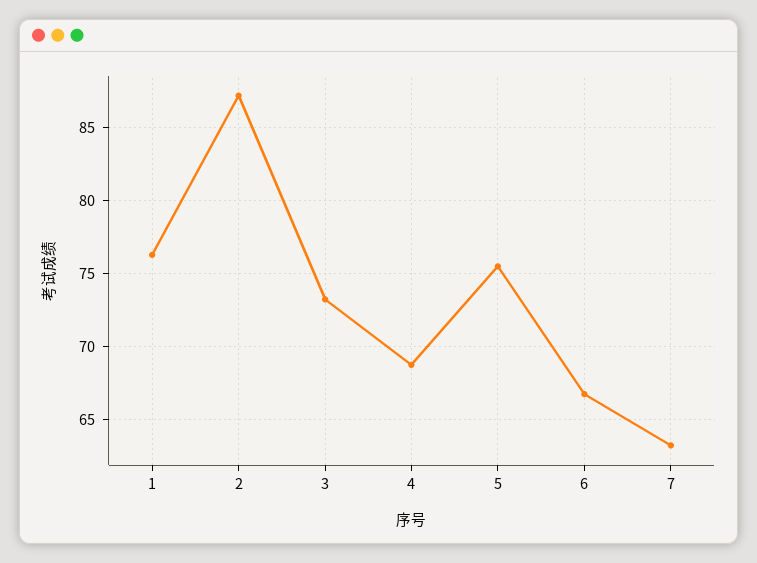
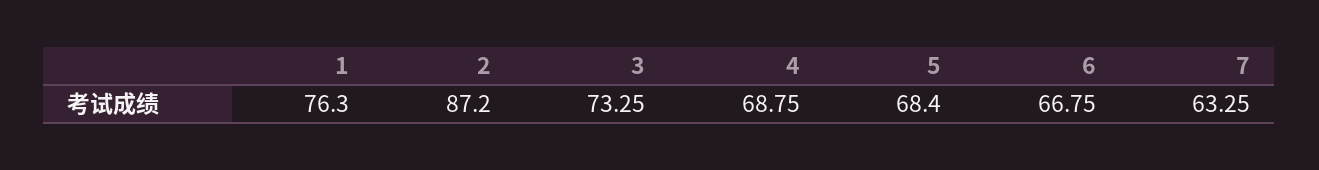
5: 75.5 -> 68.4

